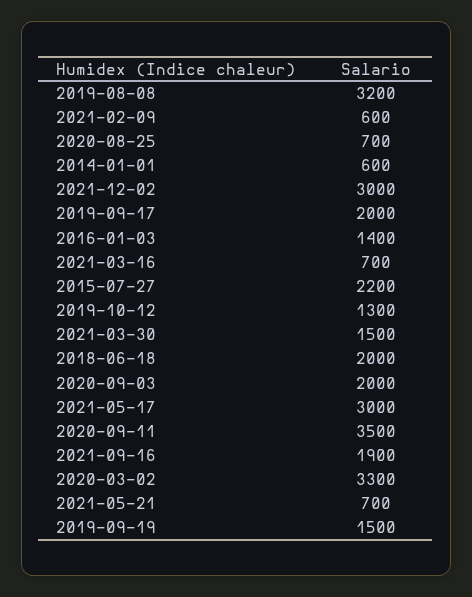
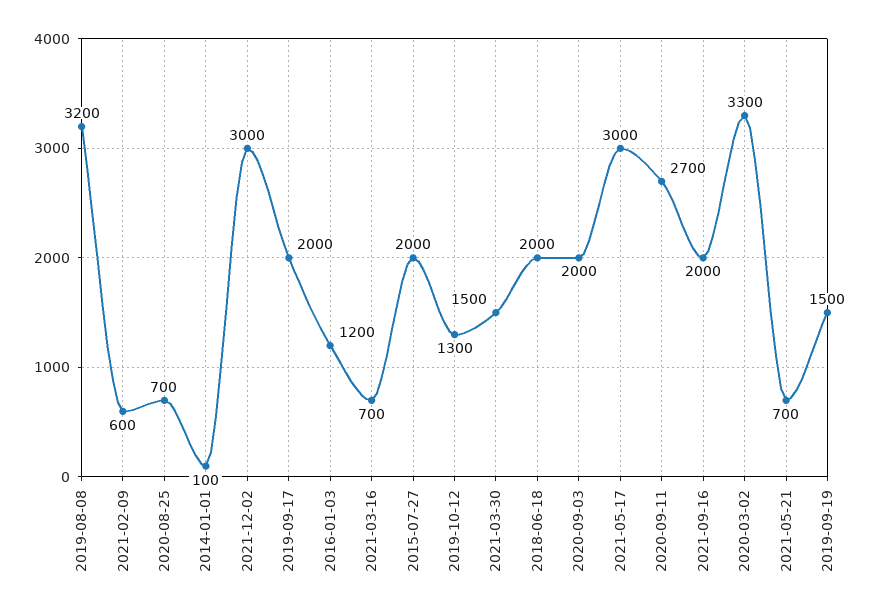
2014-01-01: 600 -> 100
2016-01-03: 1400 -> 1200
2015-07-27: 2200 -> 2000
2020-09-11: 3500 -> 2700
2021-09-16: 1900 -> 2000

